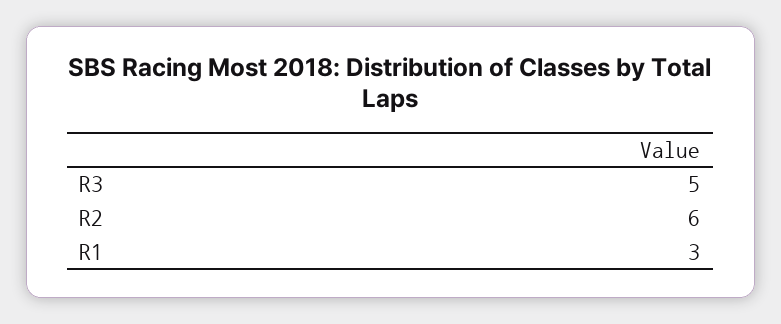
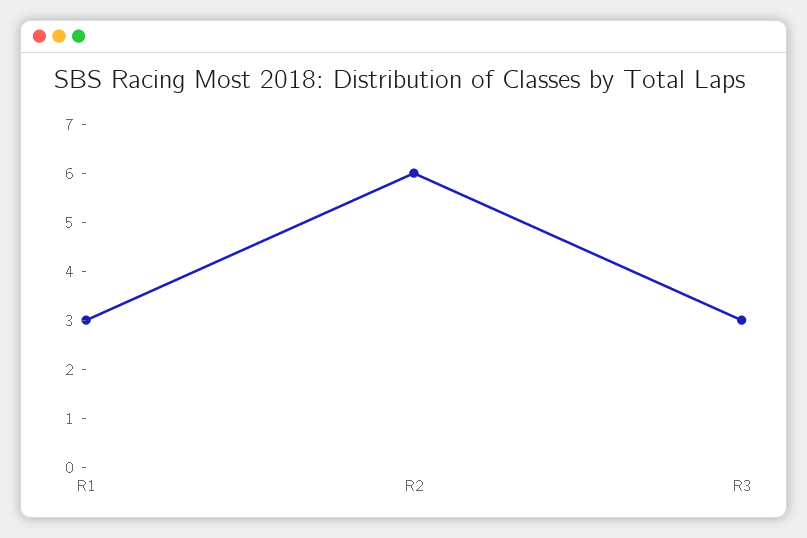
R3: 5 -> 3

